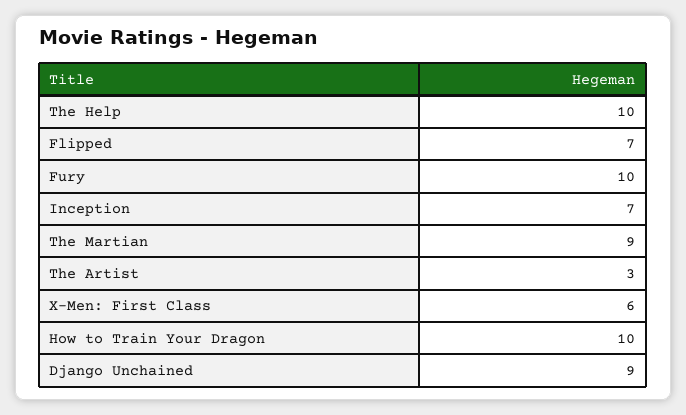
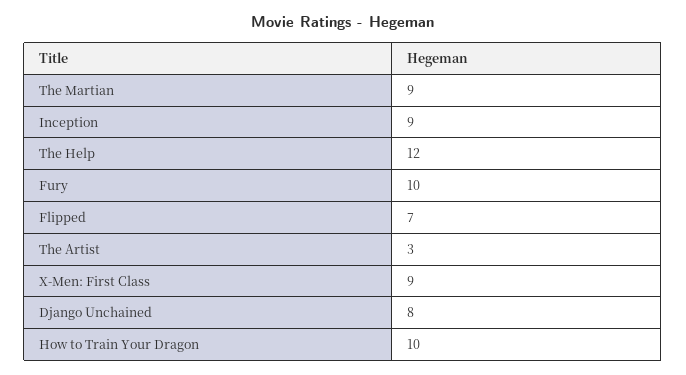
The Help: 10 -> 12
Inception: 7 -> 9
X-Men: First Class: 6 -> 9
Django Unchained: 9 -> 8

